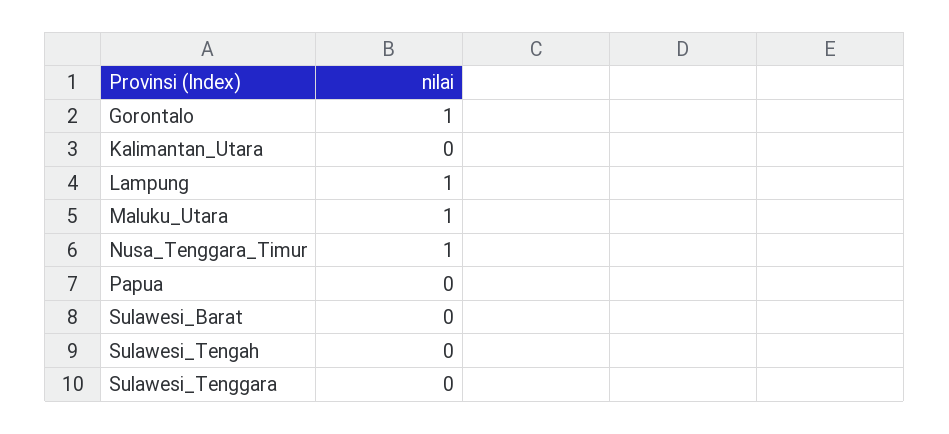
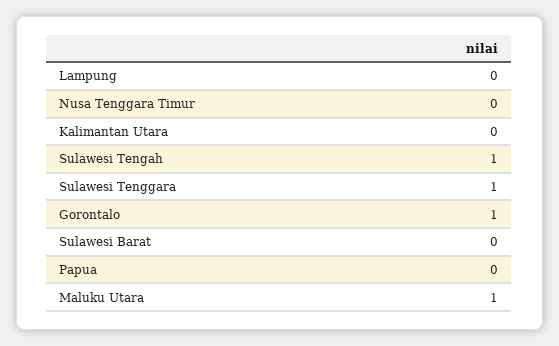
Lampung: 1 -> 0
Nusa_Tenggara_Timur: 1 -> 0
Sulawesi_Tengah: 0 -> 1
Sulawesi_Tenggara: 0 -> 1

